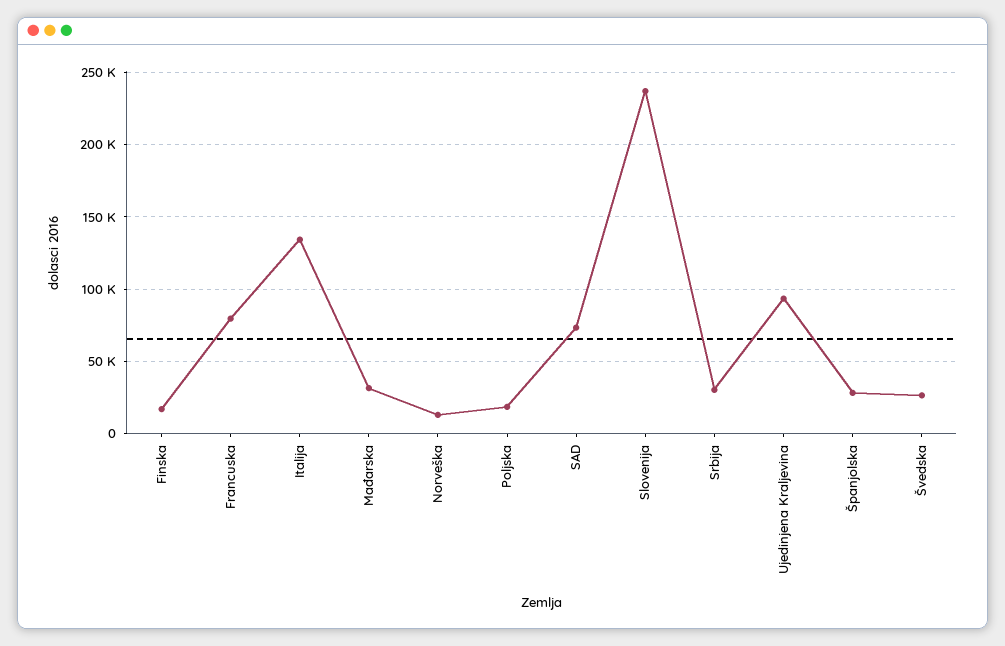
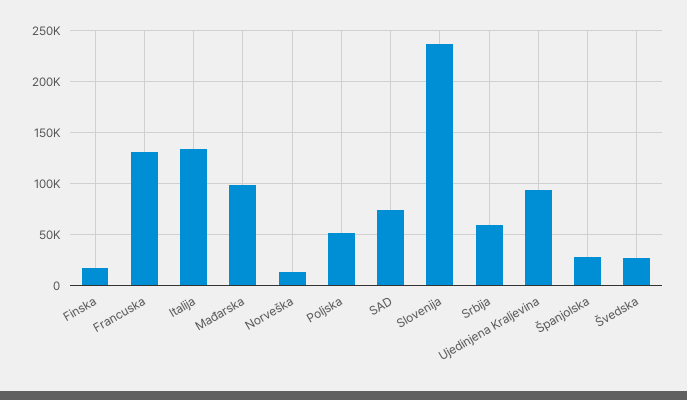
Francuska: 80000 -> 130000
Mađarska: 30000 -> 100000
Poljska: 20000 -> 50000
Srbija: 30000 -> 60000

